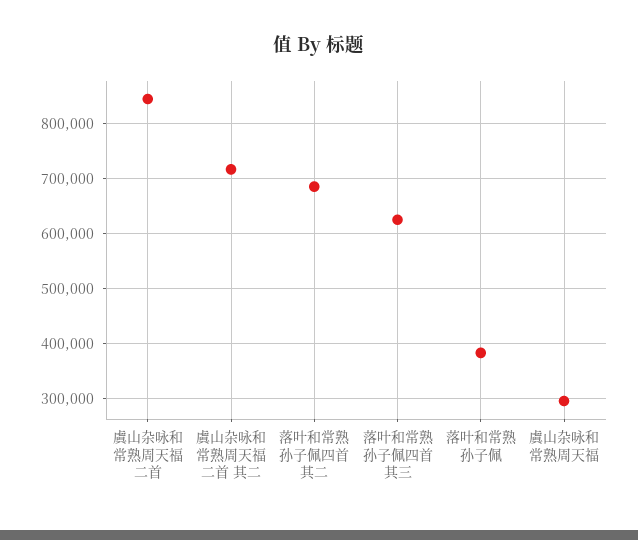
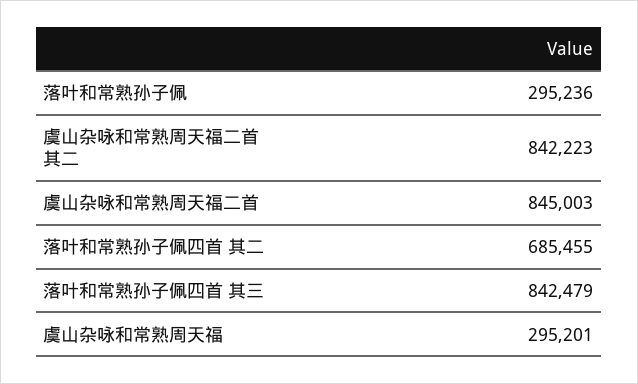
虞山杂咏和常熟周天福二首 其二: 720000 -> 842223
落叶和常熟孙子佩四首 其三: 620000 -> 842479
落叶和常熟孙子佩: 380000 -> 295236

